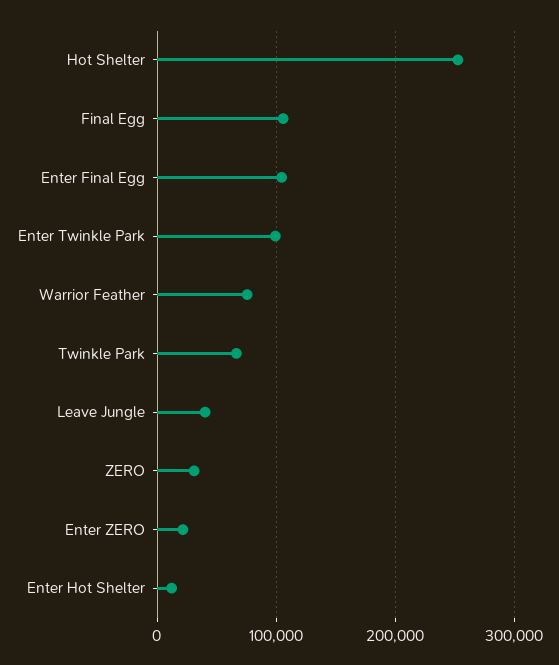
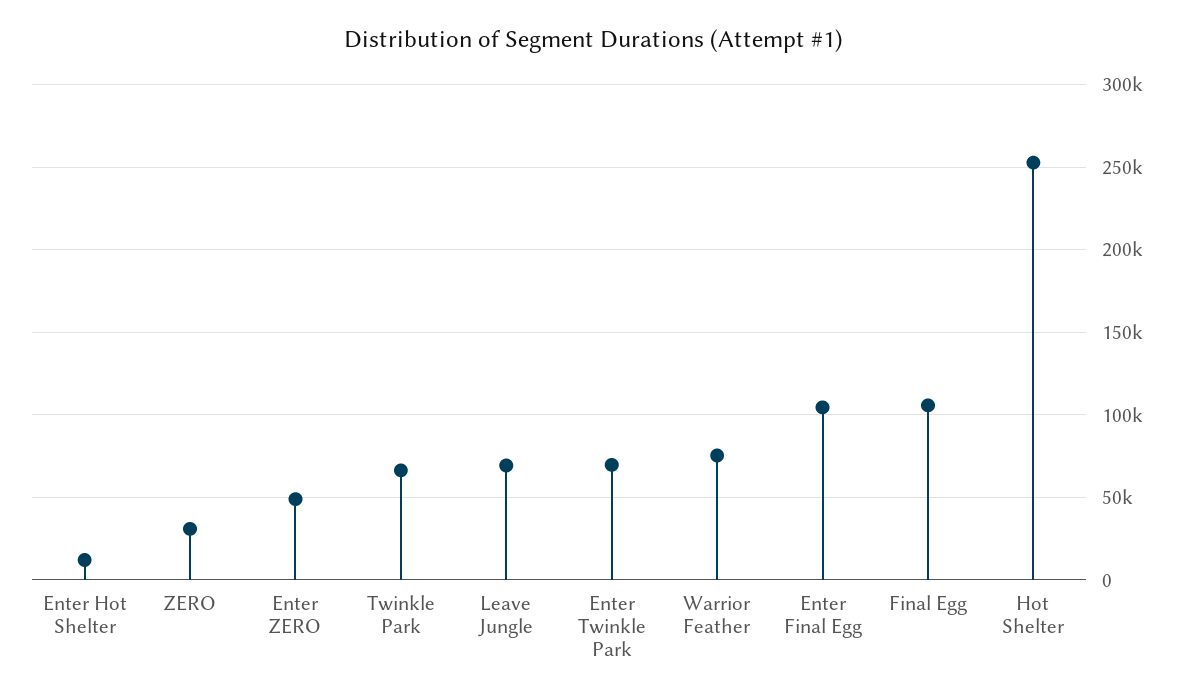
Enter Twinkle Park: 100000 -> 70000
Leave Jungle: 40000 -> 70000
Enter ZERO: 20000 -> 50000

